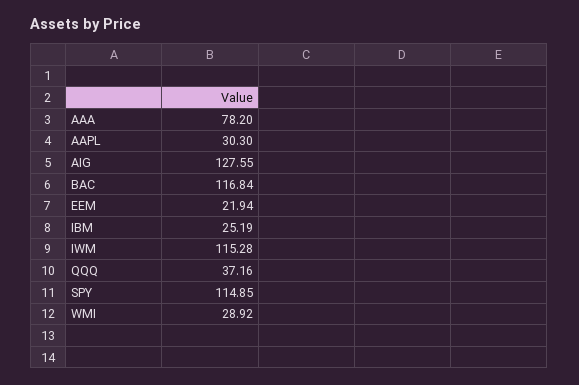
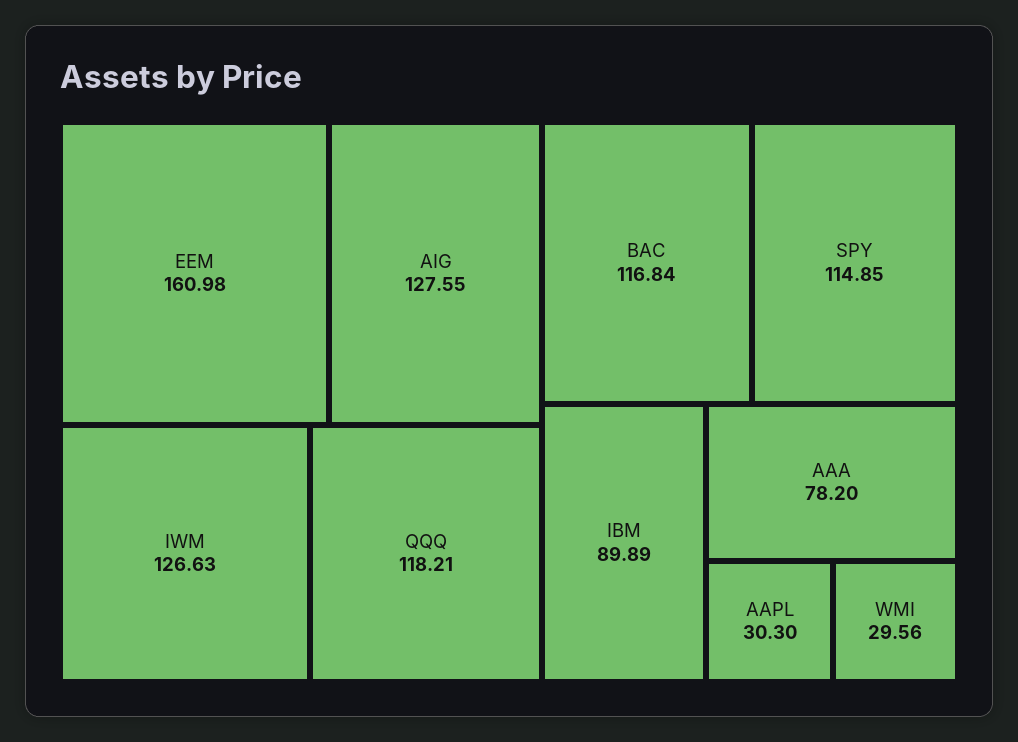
EEM: 21.94 -> 160.98
IBM: 25.19 -> 89.89
IWM: 115.28 -> 126.63
QQQ: 37.16 -> 118.21
WMI: 28.92 -> 29.56

